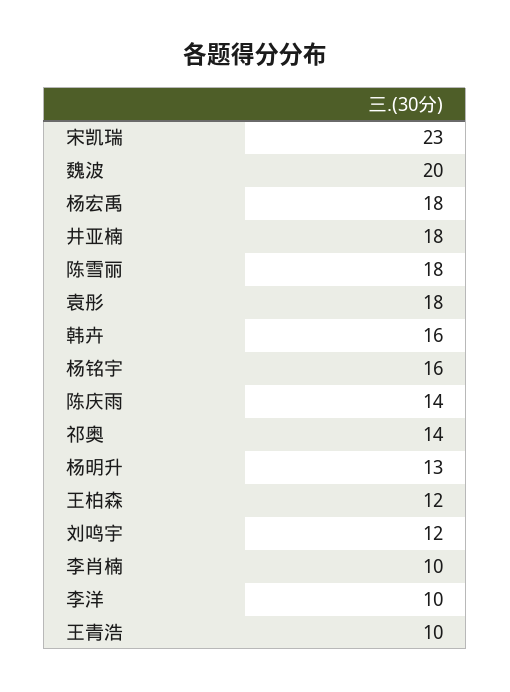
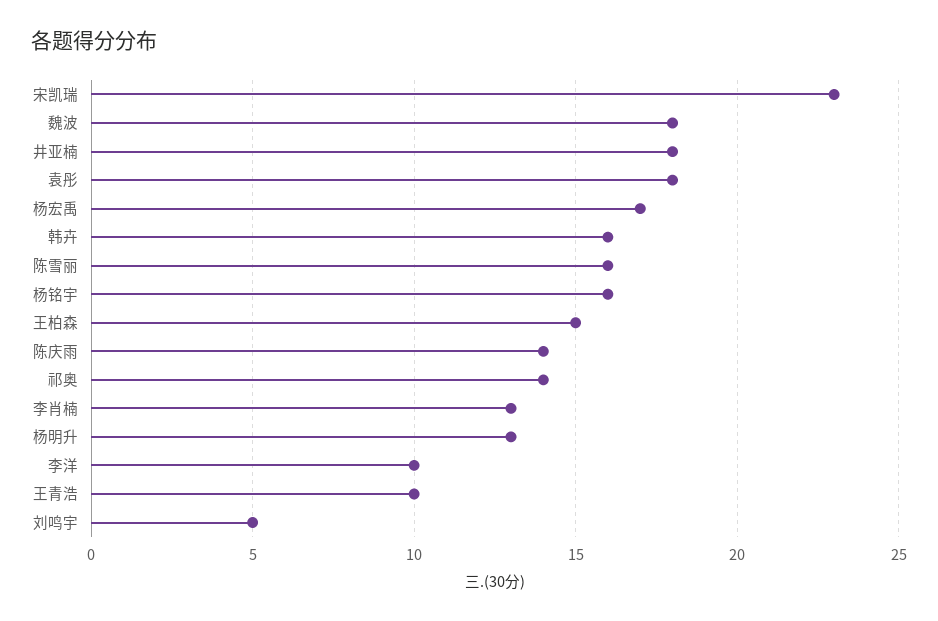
魏波: 20 -> 18
杨宏禹: 18 -> 17
陈雪丽: 18 -> 16
王柏森: 12 -> 15
刘鸣宇: 12 -> 5
李肖楠: 10 -> 13

